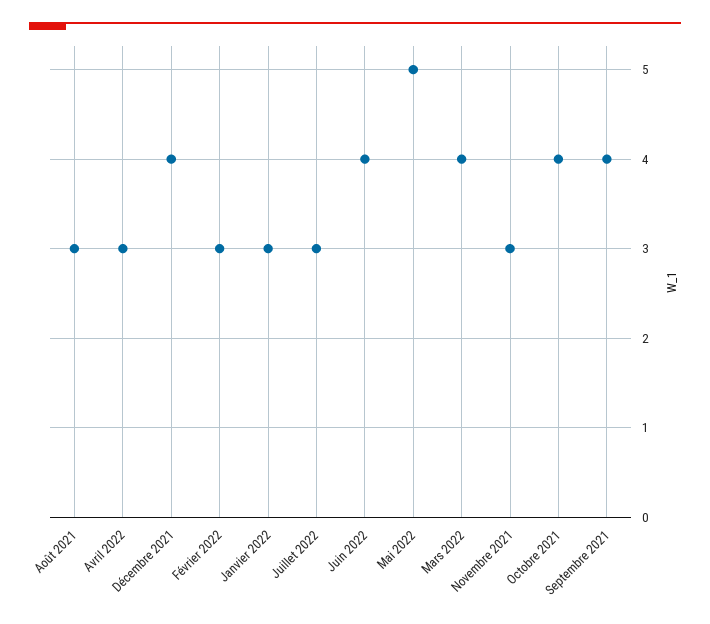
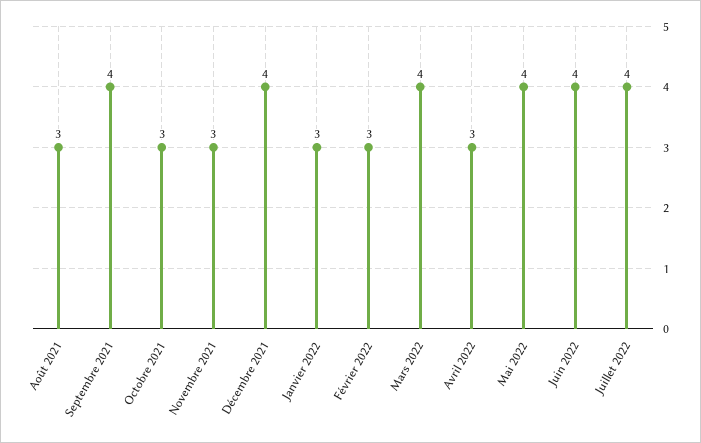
Juillet 2022: 3 -> 4
Mai 2022: 5 -> 4
Octobre 2021: 4 -> 3

